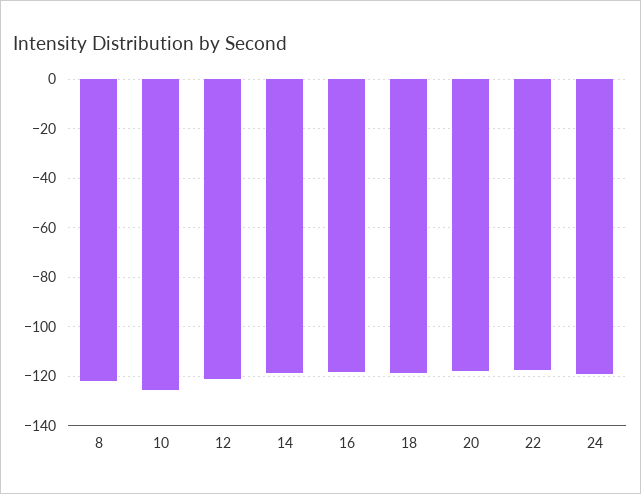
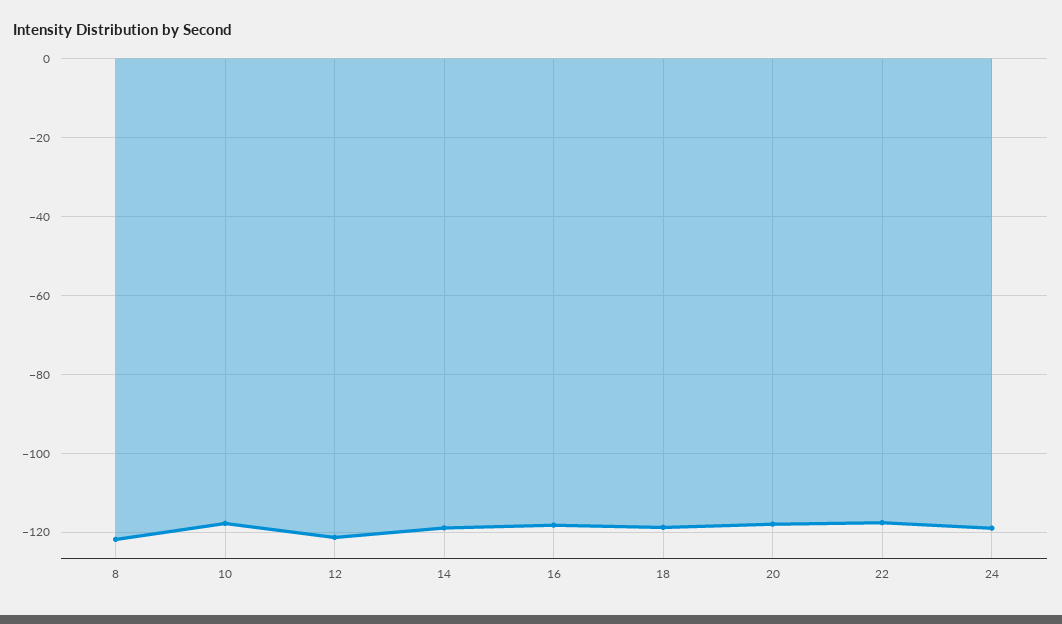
10: -125 -> -118

